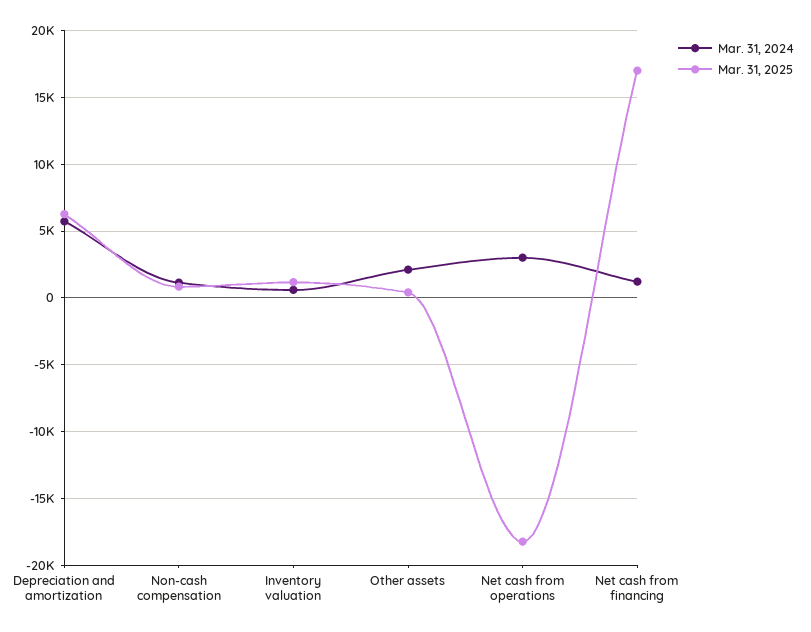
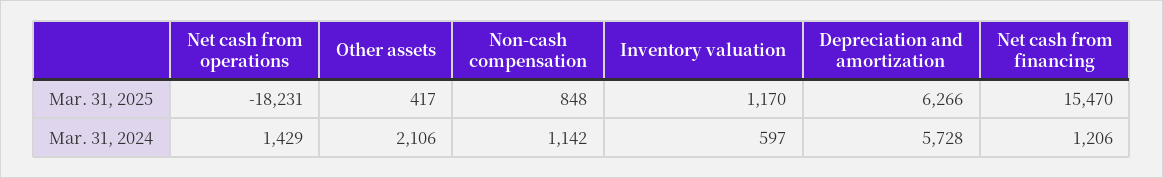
Mar. 31, 2024, Net cash from operations: 3000 -> 1429
Mar. 31, 2025, Net cash from financing: 17000 -> 15470

